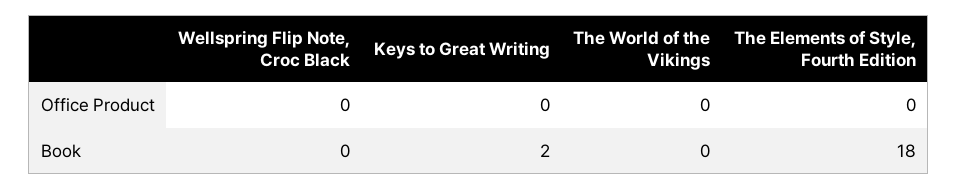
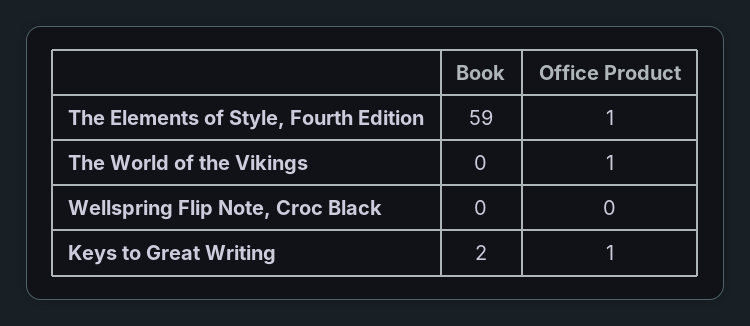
Keys to Great Writing, Office Product: 0 -> 1
The World of the Vikings, Office Product: 0 -> 1
The Elements of Style, Fourth Edition, Office Product: 0 -> 1
The Elements of Style, Fourth Edition, Book: 18 -> 59

